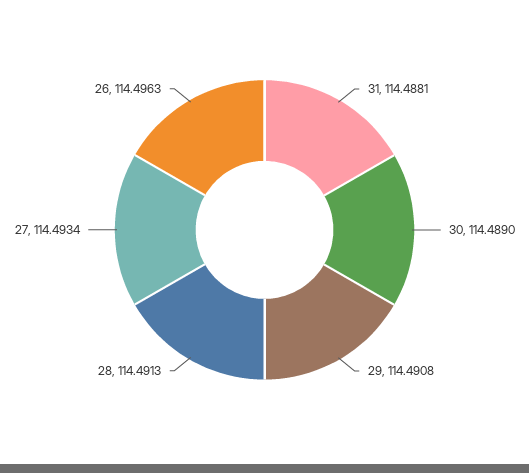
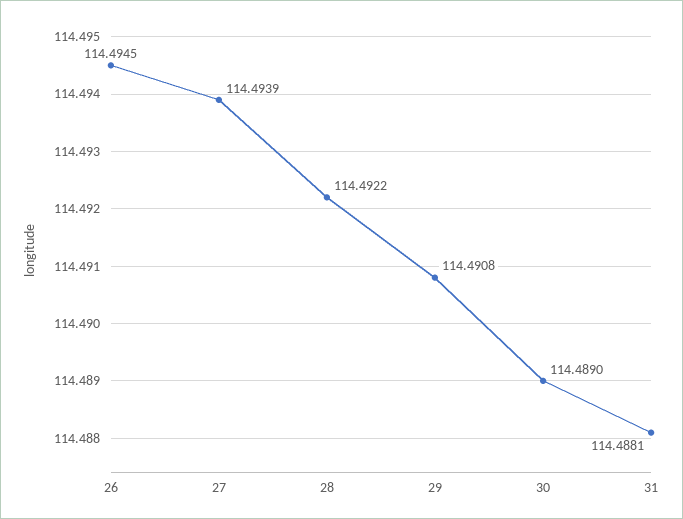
28: 114.4913 -> 114.4922
27: 114.4934 -> 114.4939
26: 114.4963 -> 114.4945

